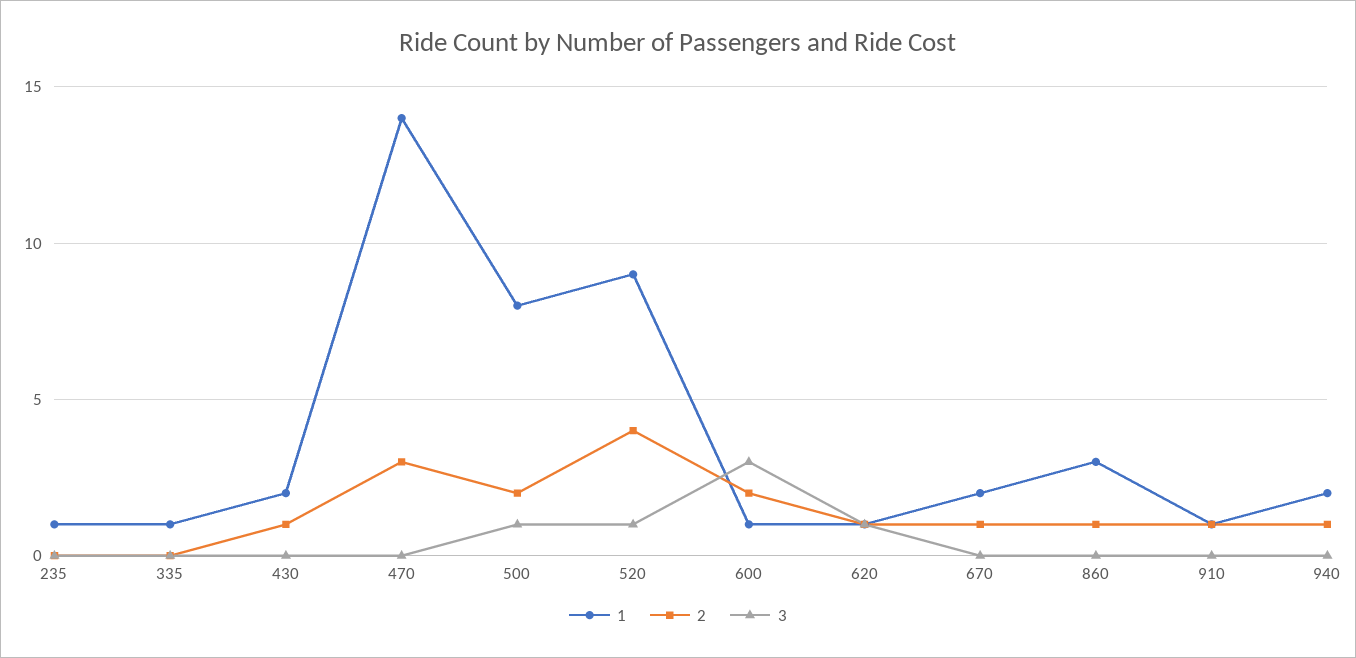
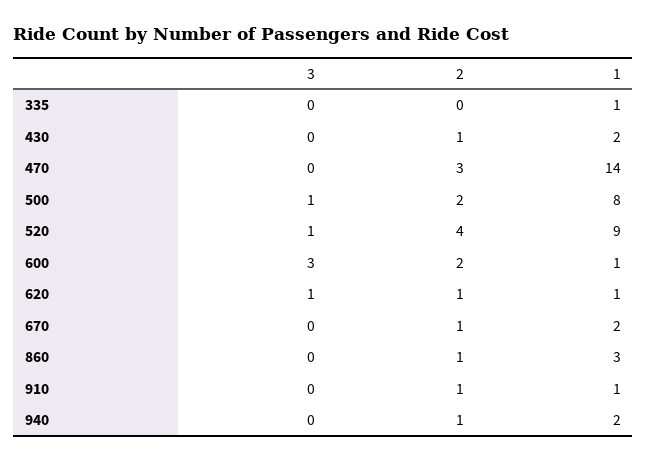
1, 235: 1 -> none
2, 235: 0 -> none
3, 235: 0 -> none

